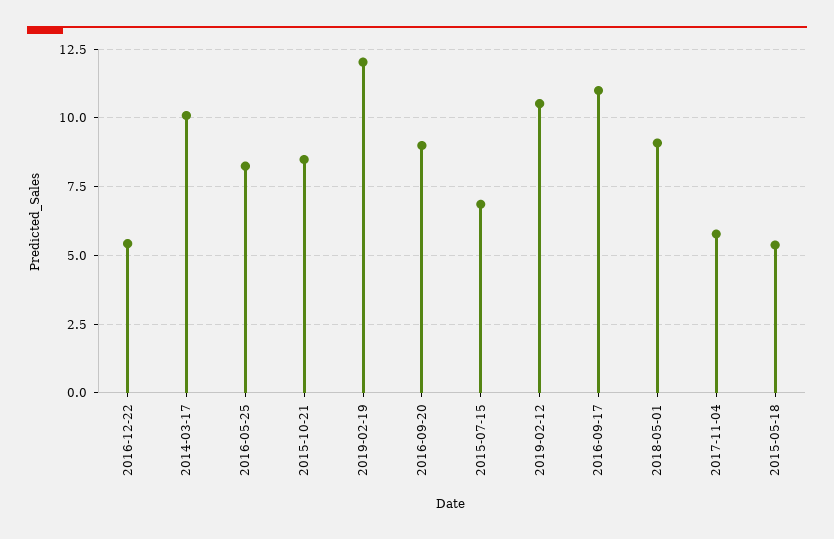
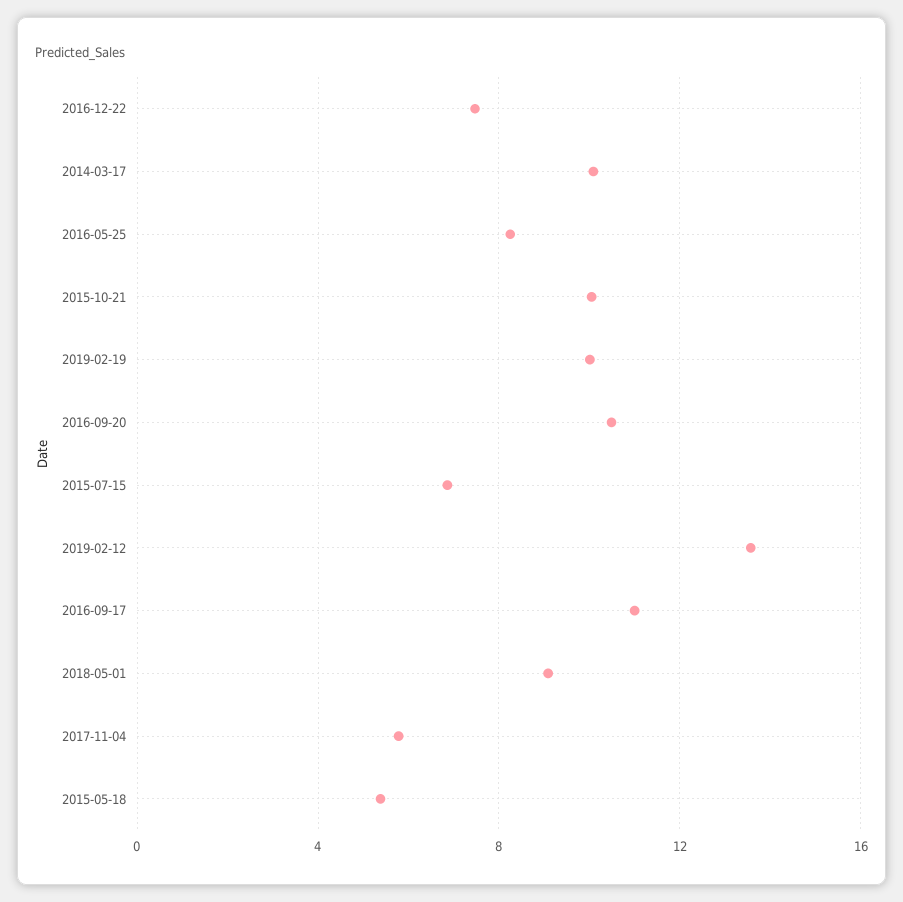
2016-12-22: 5.5 -> 7.5
2015-10-21: 8.5 -> 10
2019-02-19: 12 -> 10
2016-09-20: 9 -> 10.5
2019-02-12: 10.5 -> 13.5

